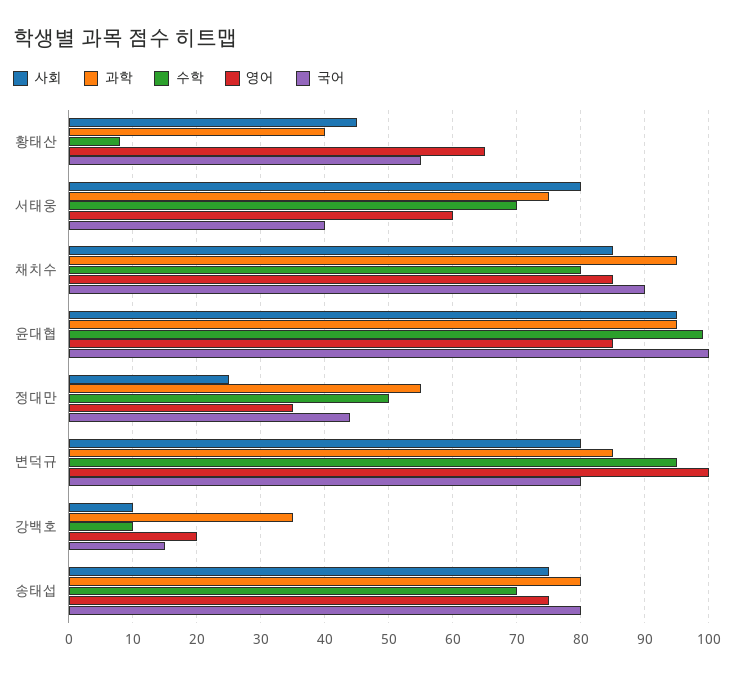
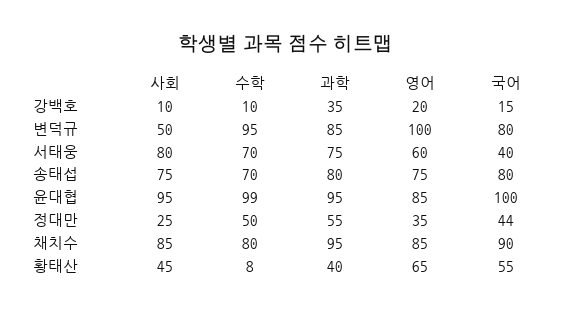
사회, 변덕규: 80 -> 50

